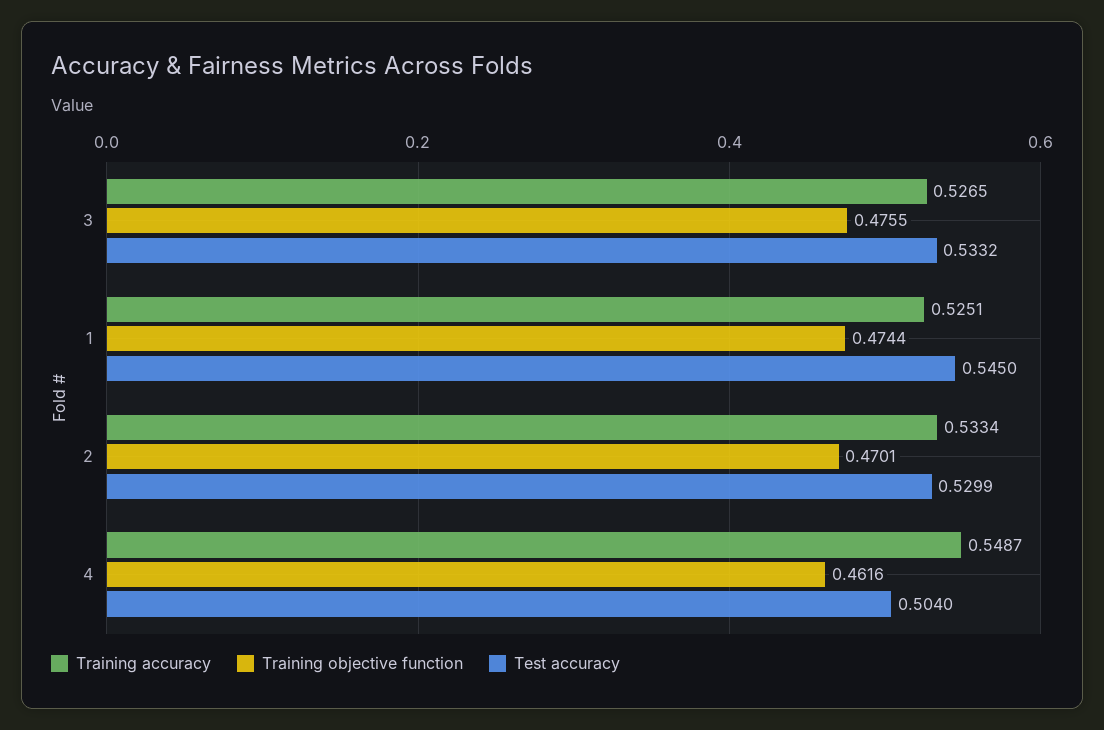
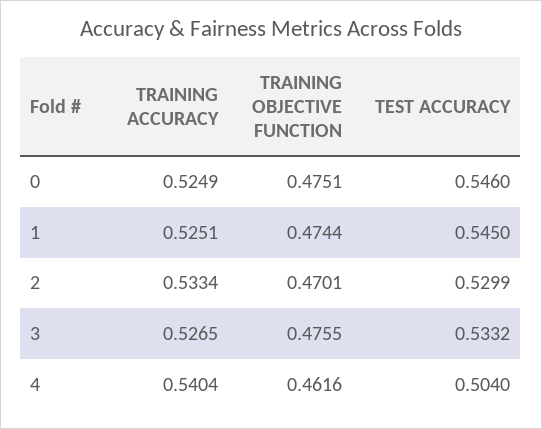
Training accuracy, 4: 0.5487 -> 0.5404
Training accuracy, 0: none -> 0.5249
Training objective function, 0: none -> 0.4751
Test accuracy, 0: none -> 0.546

